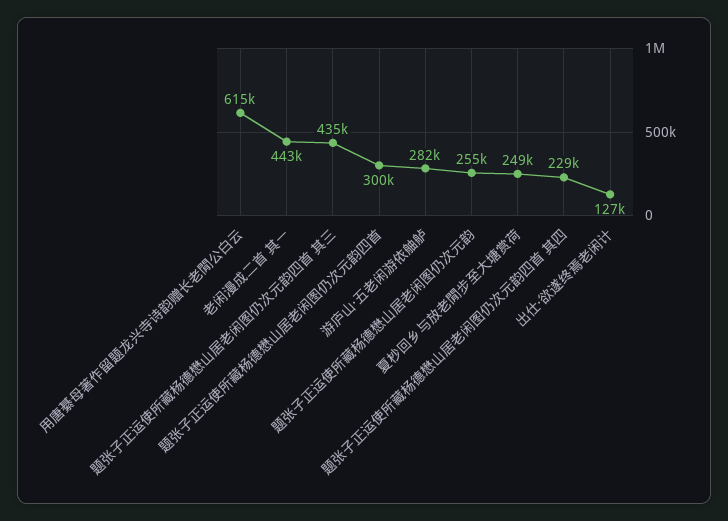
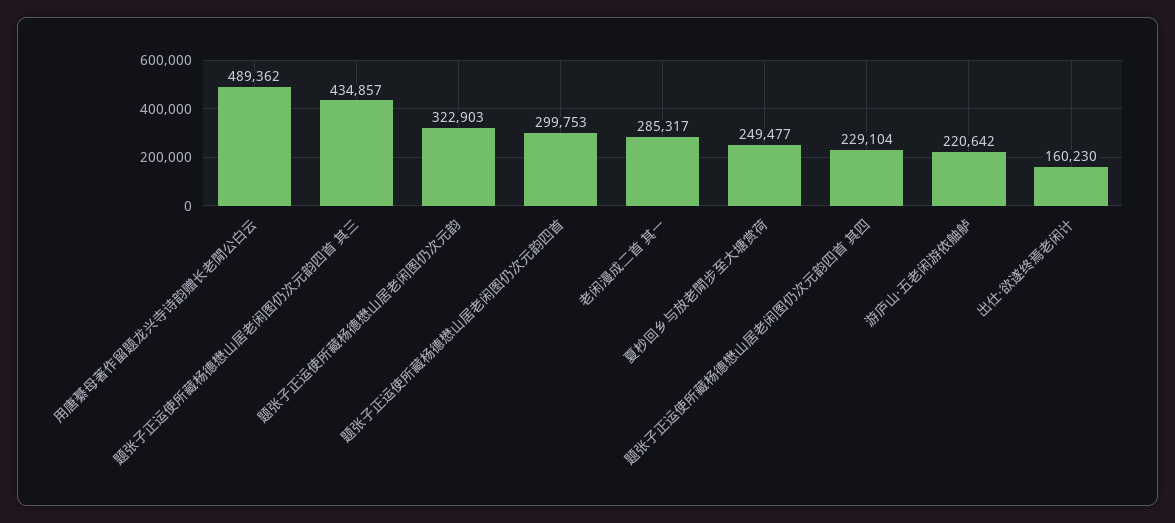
用唐綦母著作留题龙兴寺诗韵赠长老閒公白云: 615000 -> 489362
老闲漫成二首 其一: 443000 -> 285317
游庐山·五老闲游依舳舻: 282000 -> 220642
题张子正运使所藏杨德懋山居老闲图仍次元韵: 255000 -> 322903
出仕·欲遂终焉老闲计: 127000 -> 160230

